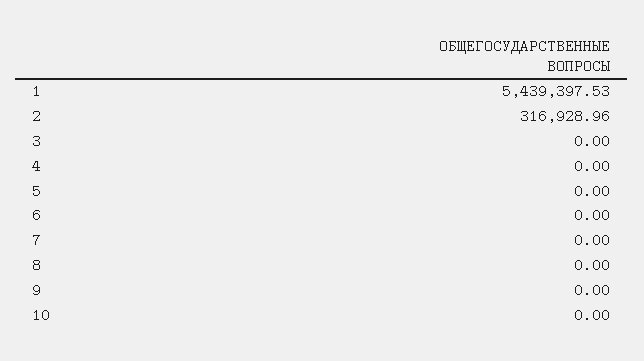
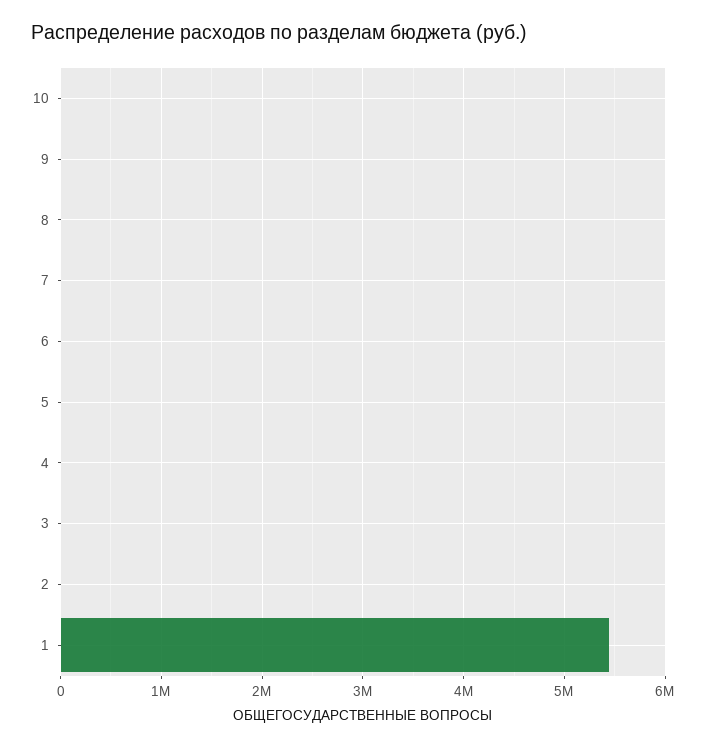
2: 316928.96 -> 0

